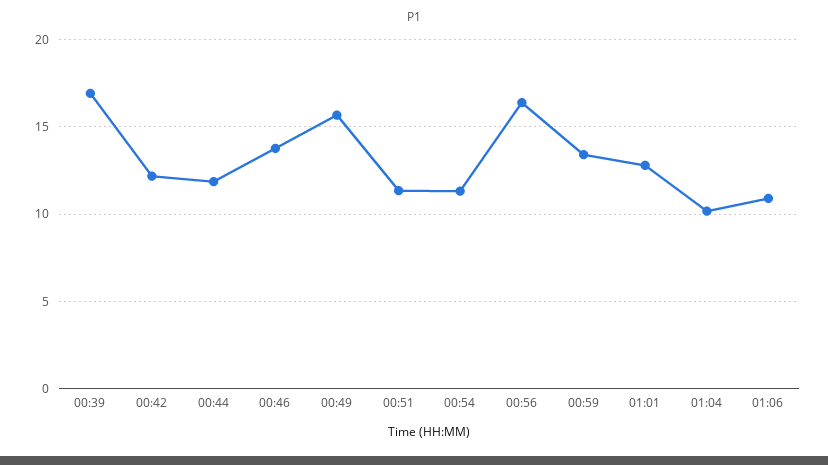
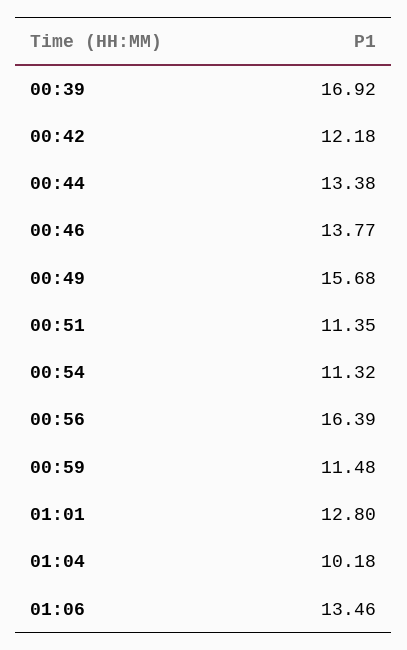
00:44: 12 -> 13.38
00:59: 13.5 -> 11.48
01:06: 11 -> 13.46

